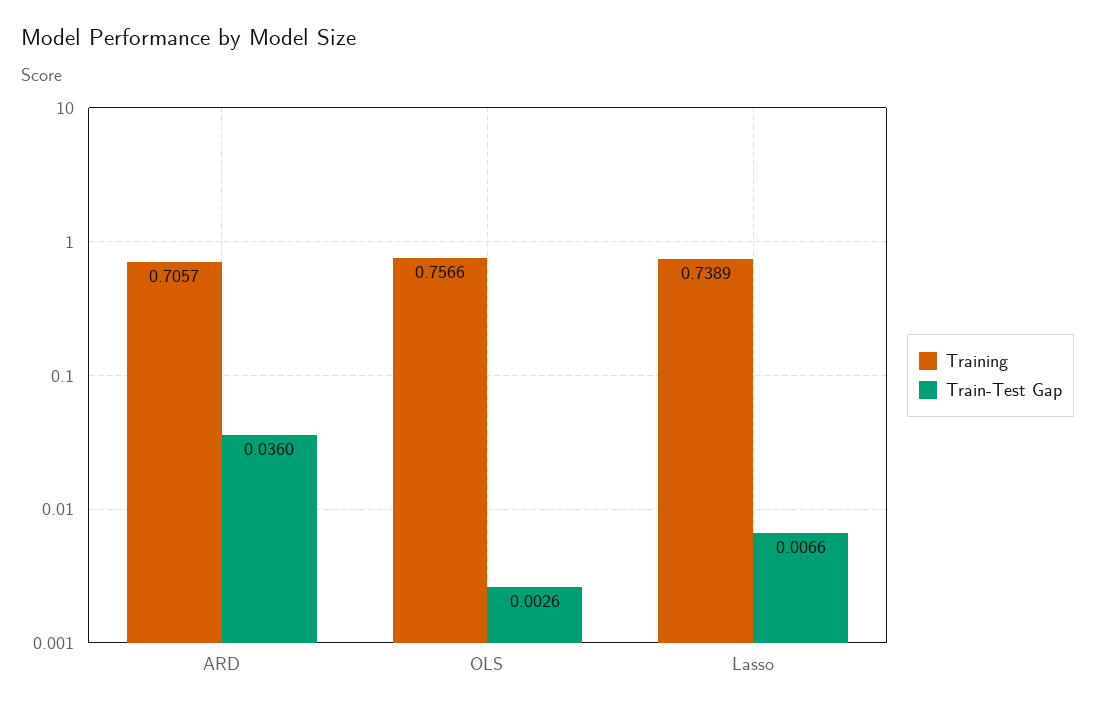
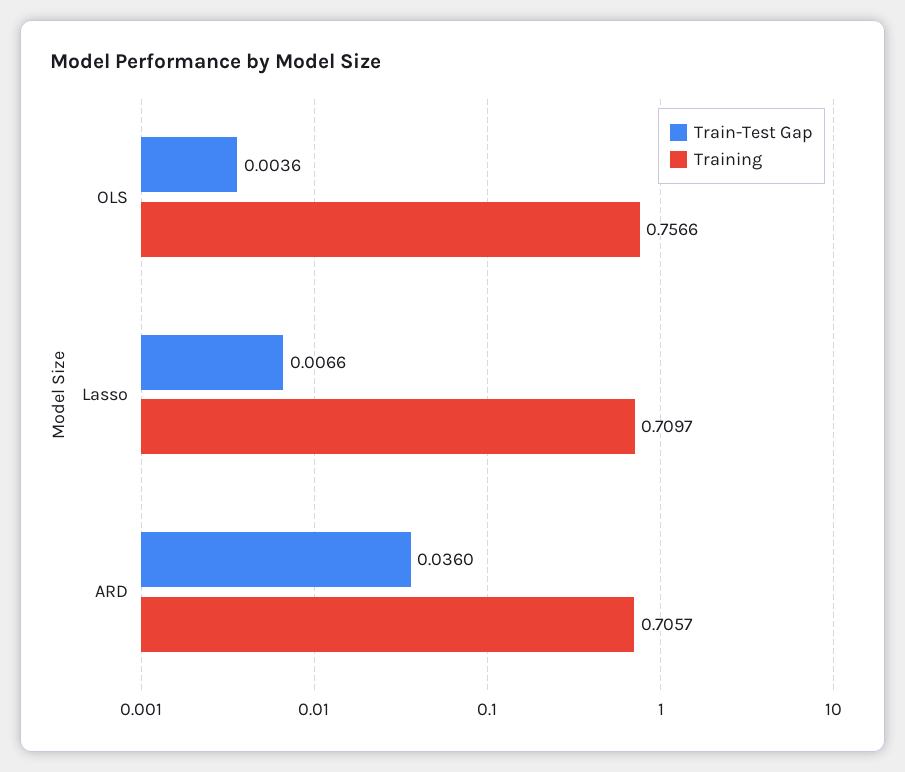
Train-Test Gap, OLS: 0.0026 -> 0.0036
Training, Lasso: 0.7389 -> 0.7097

